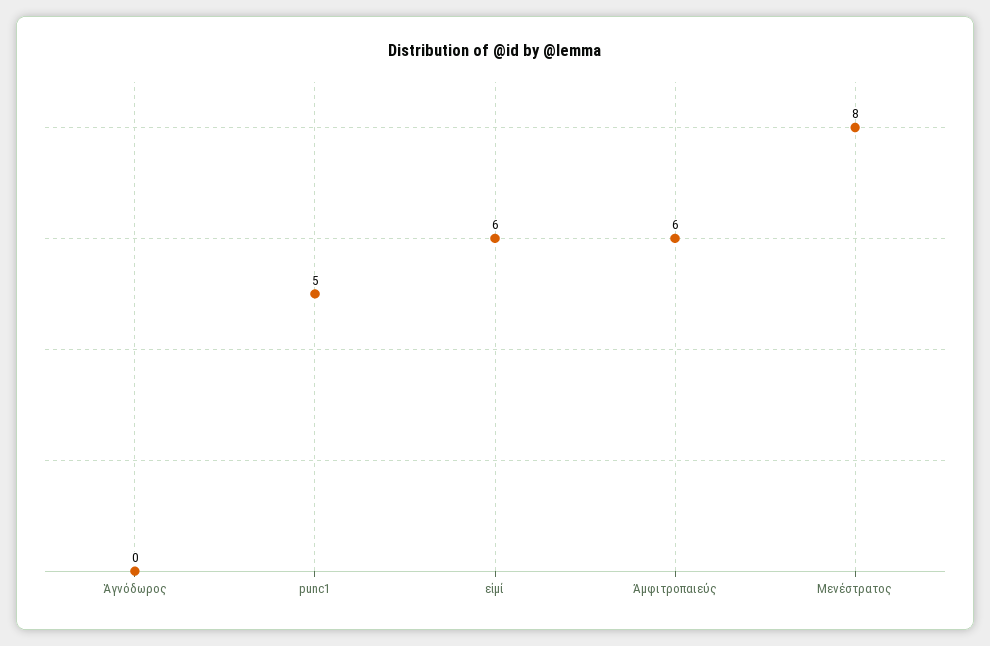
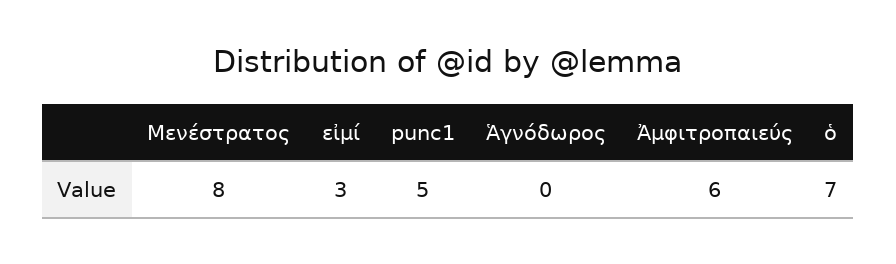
εἰμί: 6 -> 3
ὁ: none -> 7

